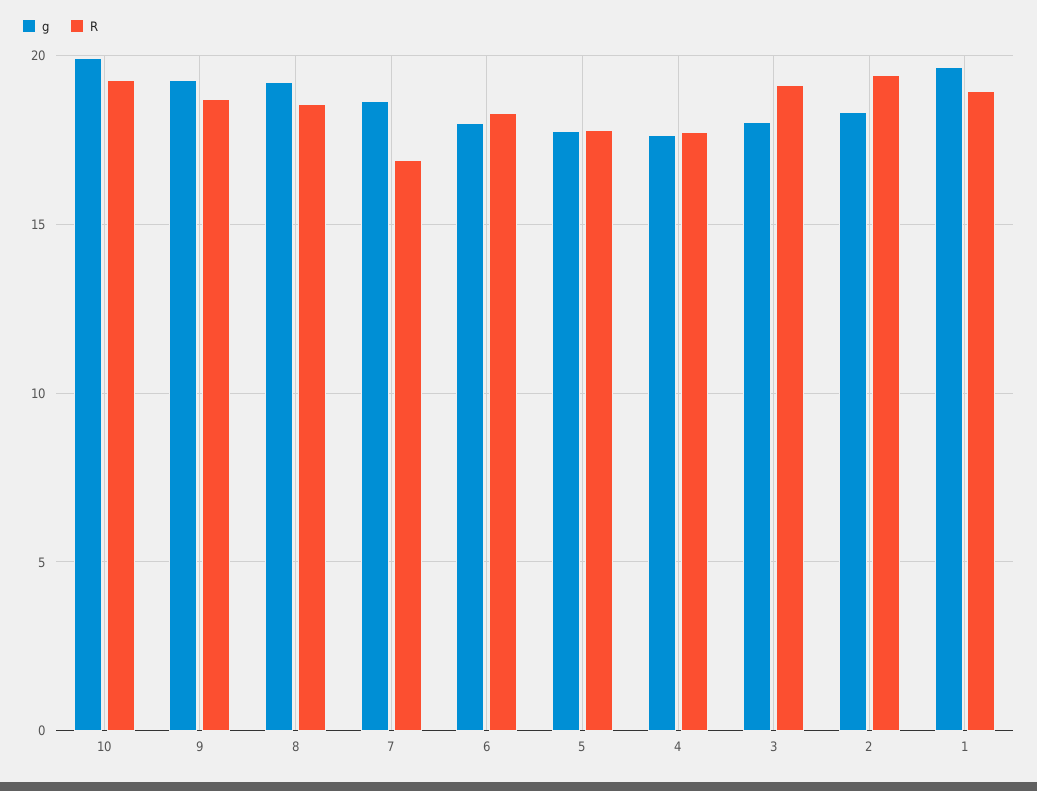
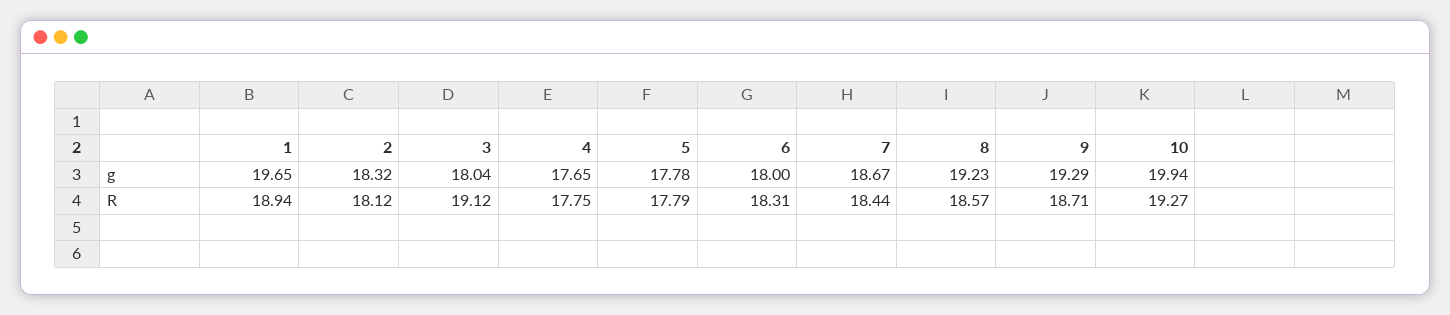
R, 7: 17 -> 18.44
R, 2: 19.5 -> 18.12

